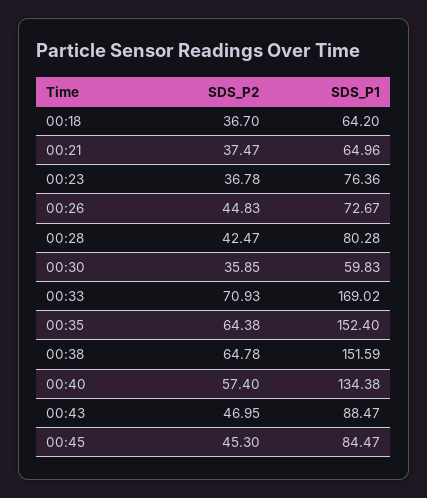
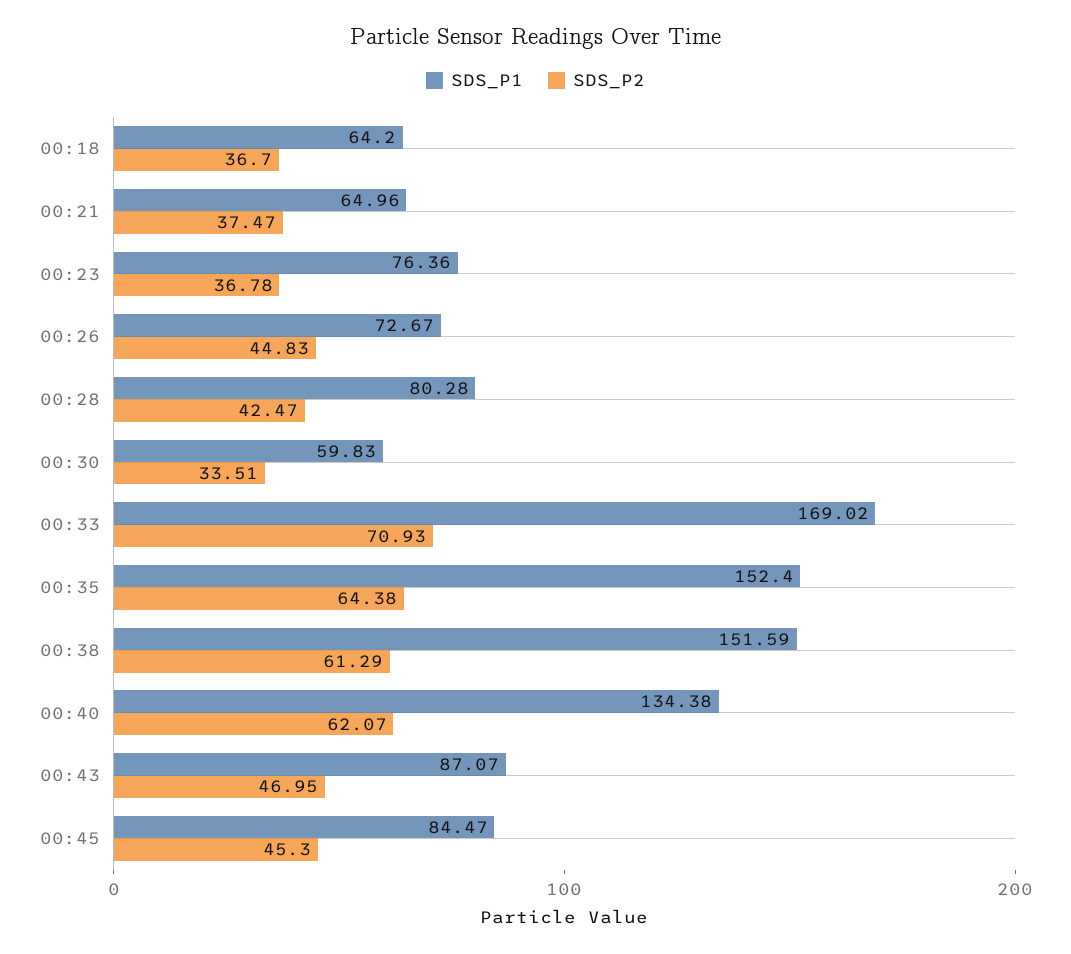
SDS_P2, 00:30: 35.85 -> 33.51
SDS_P2, 00:38: 64.78 -> 61.29
SDS_P2, 00:40: 57.4 -> 62.07
SDS_P1, 00:43: 88.47 -> 87.07

